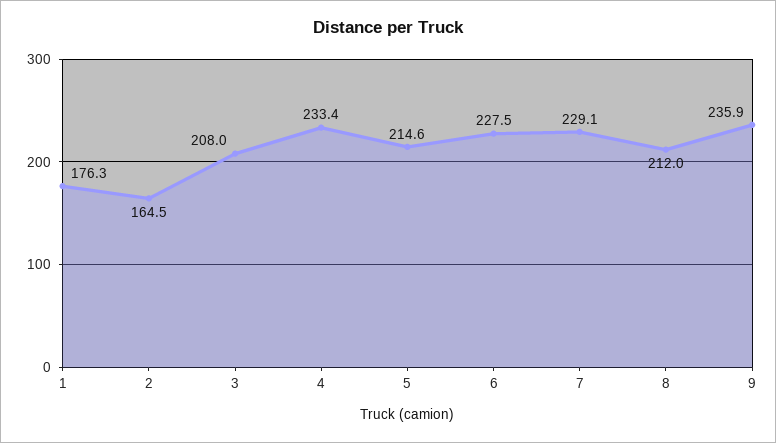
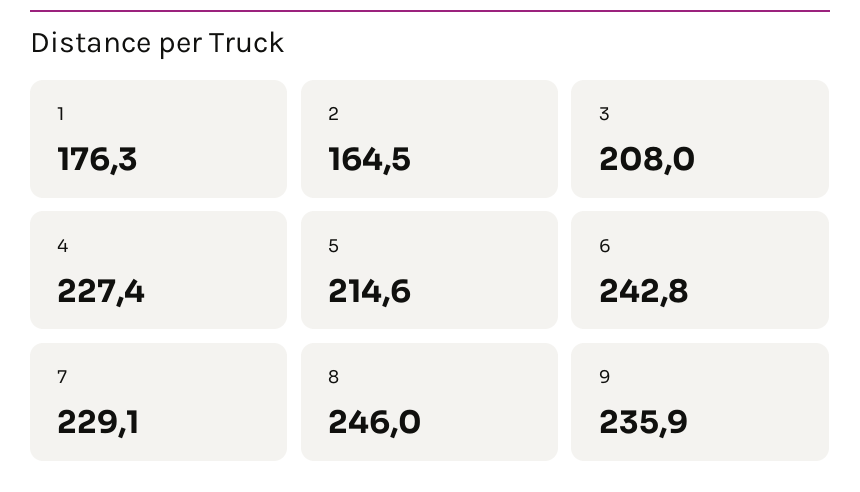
4: 233.4 -> 227.4
6: 227.5 -> 242.8
8: 212 -> 246

